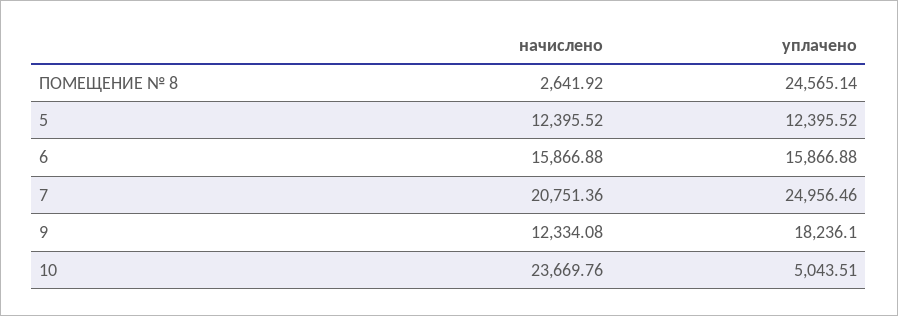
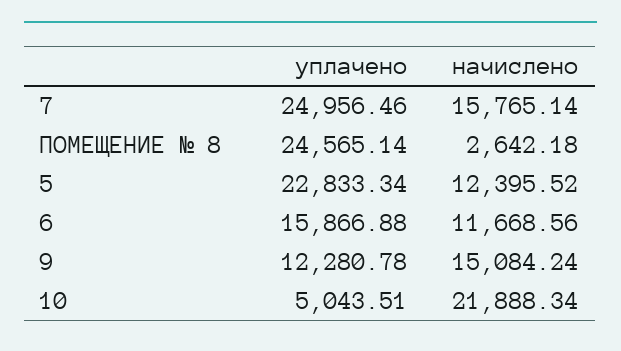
начислено, ПОМЕЩЕНИЕ № 8: 2641.92 -> 2642.18
уплачено, 5: 12395.52 -> 22833.34
начислено, 6: 15866.88 -> 11668.56
начислено, 7: 20751.36 -> 15765.14
начислено, 9: 12334.08 -> 15084.24
уплачено, 9: 18236.1 -> 12280.78
начислено, 10: 23669.76 -> 21888.34

